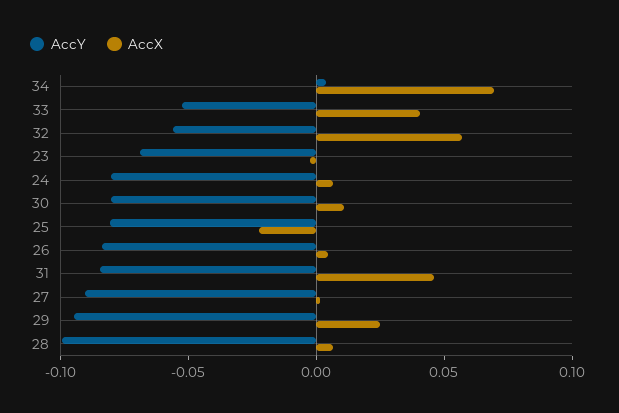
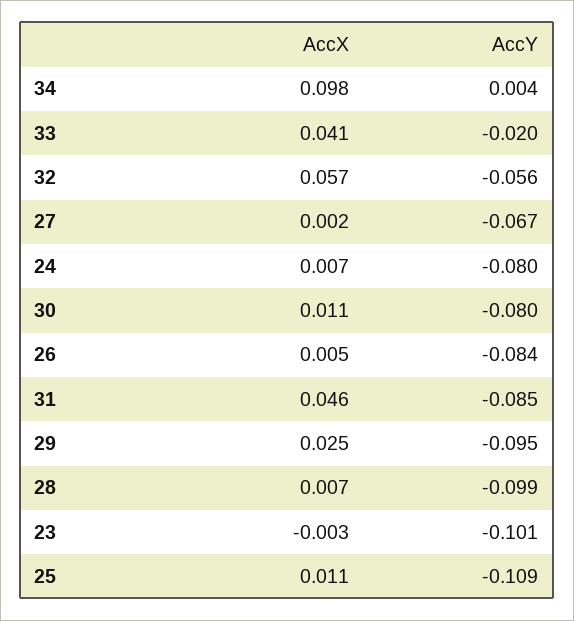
AccX, 34: 0.07 -> 0.098
AccY, 33: -0.05 -> -0.02
AccY, 23: -0.07 -> -0.101
AccY, 25: -0.08 -> -0.109
AccX, 25: -0.02 -> 0.011
AccY, 27: -0.09 -> -0.067

